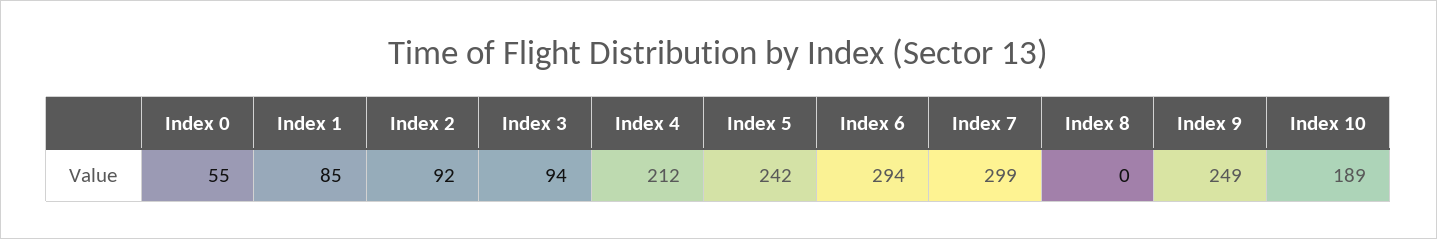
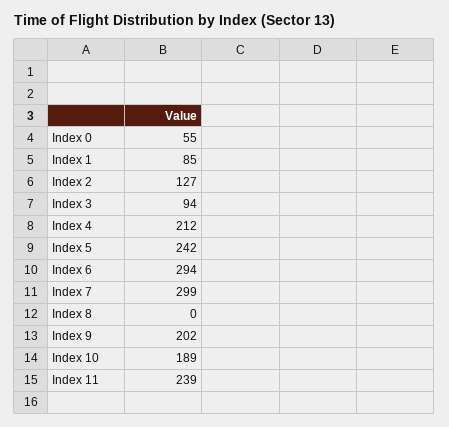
Index 2: 92 -> 127
Index 9: 249 -> 202
Index 11: none -> 239

